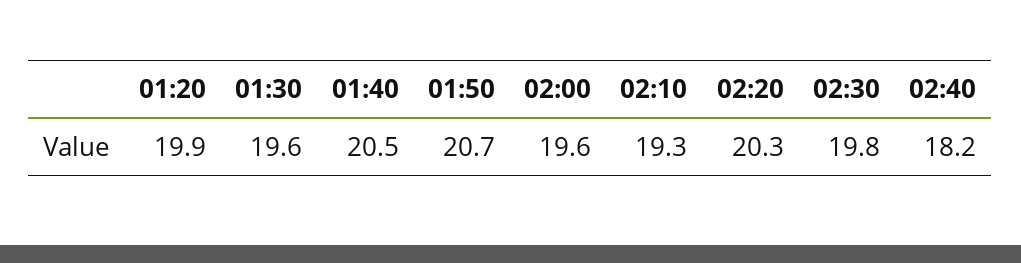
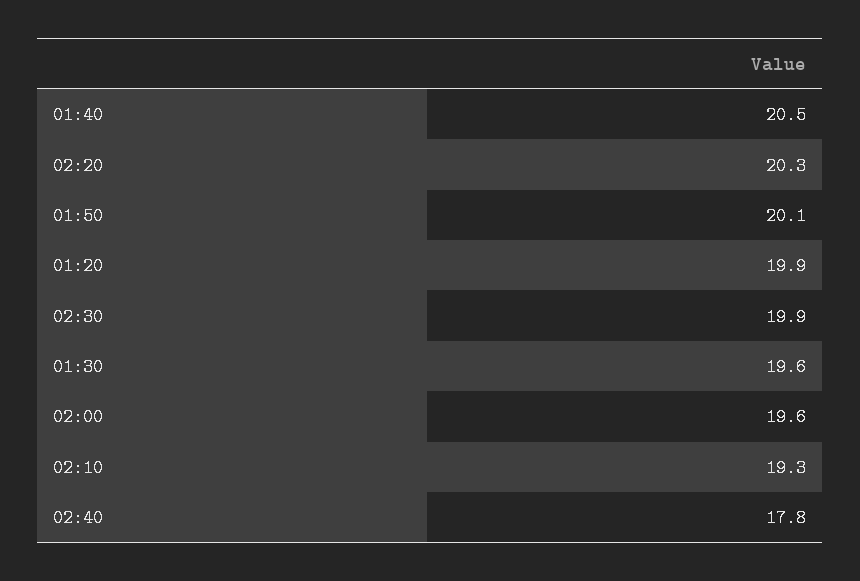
01:50: 20.7 -> 20.1
02:30: 19.8 -> 19.9
02:40: 18.2 -> 17.8

